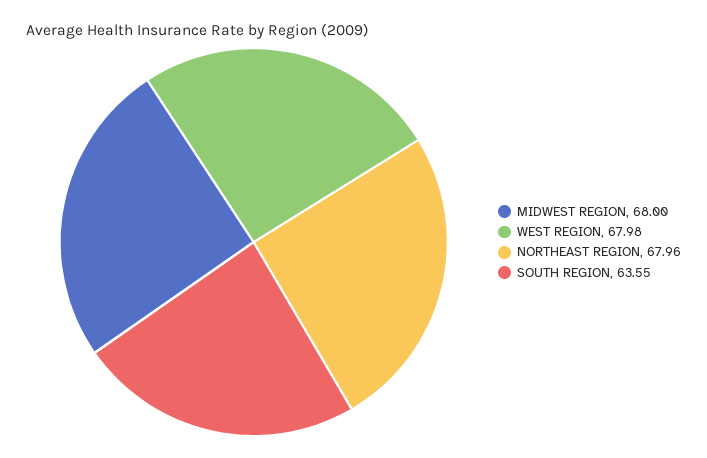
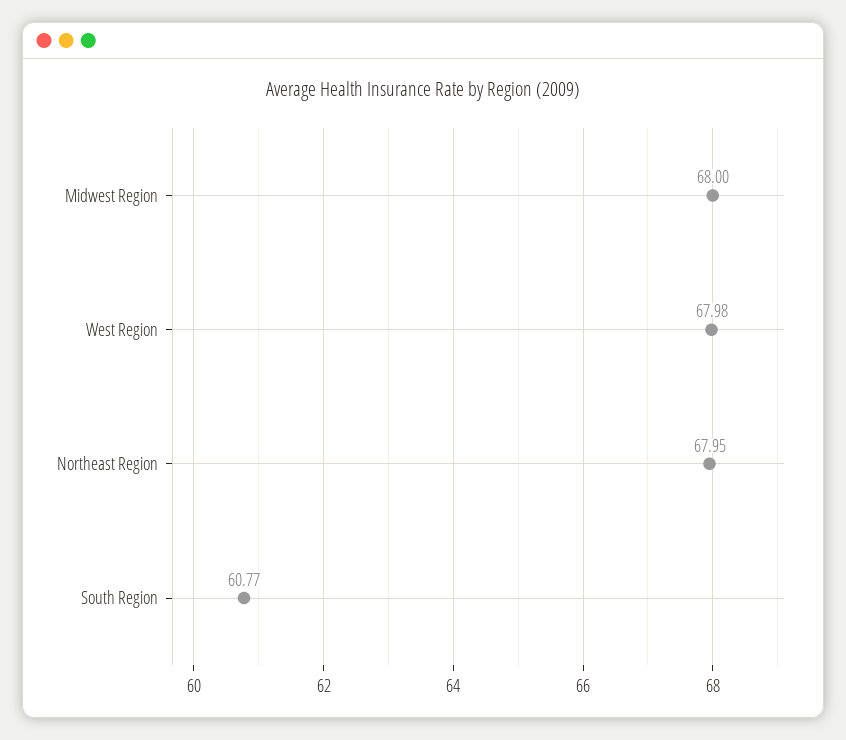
NORTHEAST REGION: 67.96 -> 67.95
SOUTH REGION: 63.55 -> 60.77

